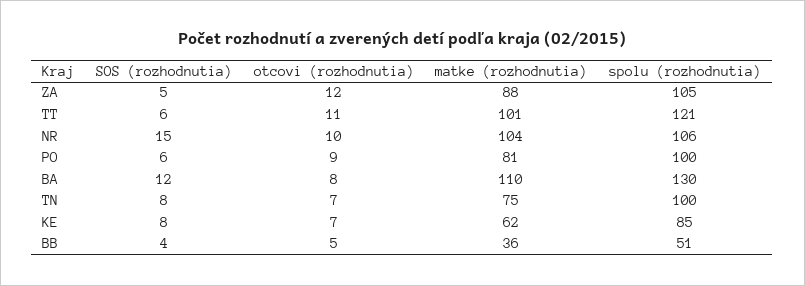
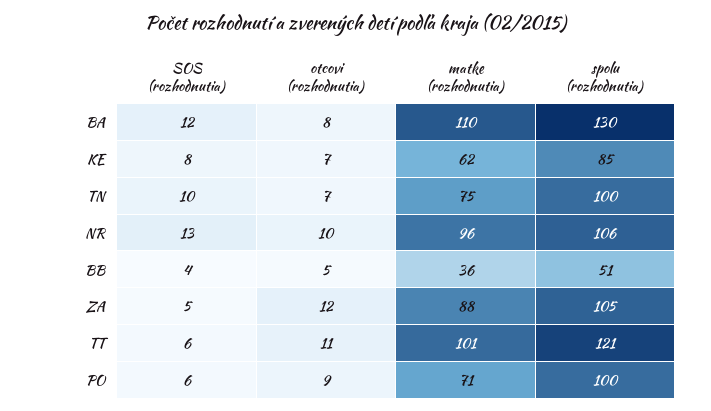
SOS (rozhodnutia), NR: 15 -> 13
matke (rozhodnutia), NR: 104 -> 96
matke (rozhodnutia), PO: 81 -> 71
SOS (rozhodnutia), TN: 8 -> 10

